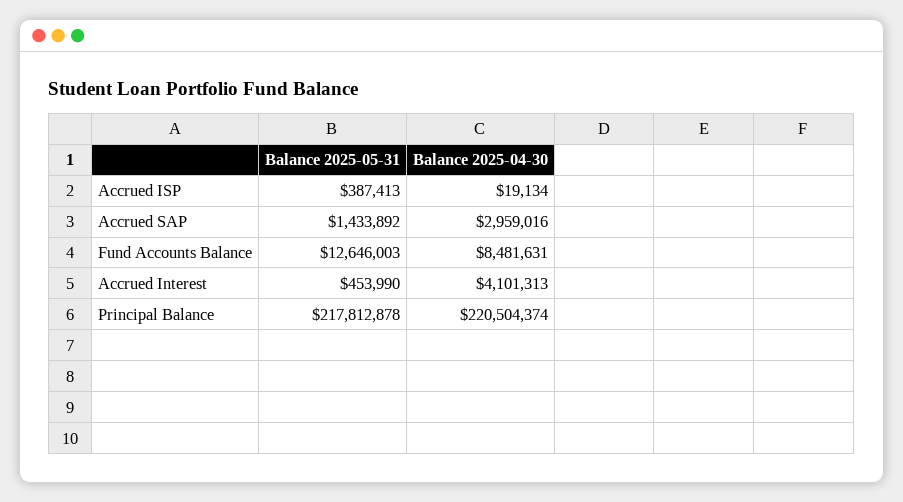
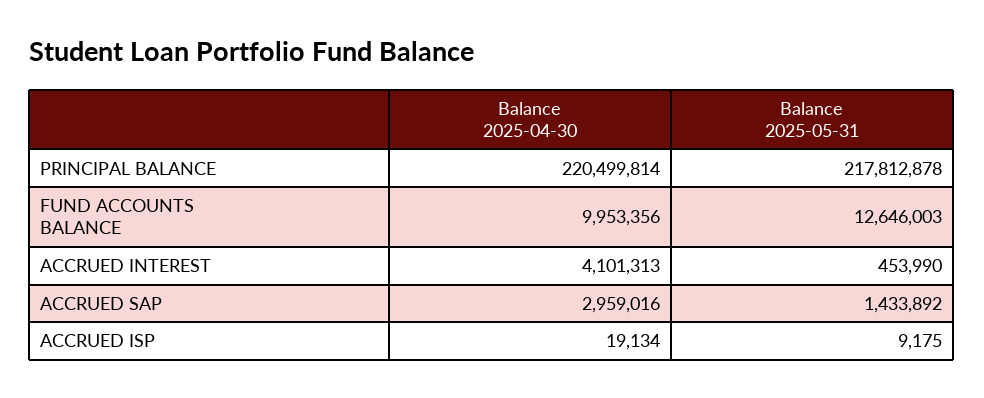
Balance 2025-05-31, Accrued ISP: 387413 -> 9175
Balance 2025-04-30, Fund Accounts Balance: 8481631 -> 9953356
Balance 2025-04-30, Principal Balance: 220504374 -> 220499814

